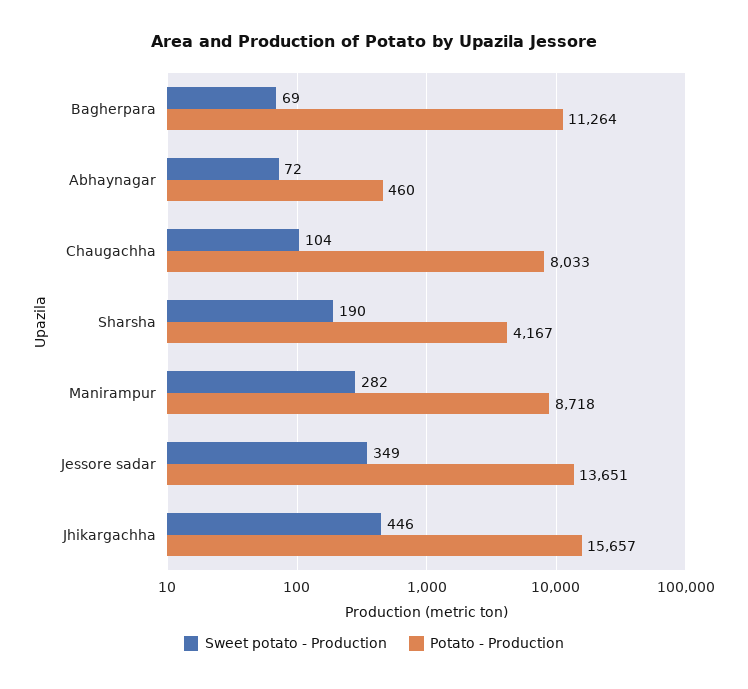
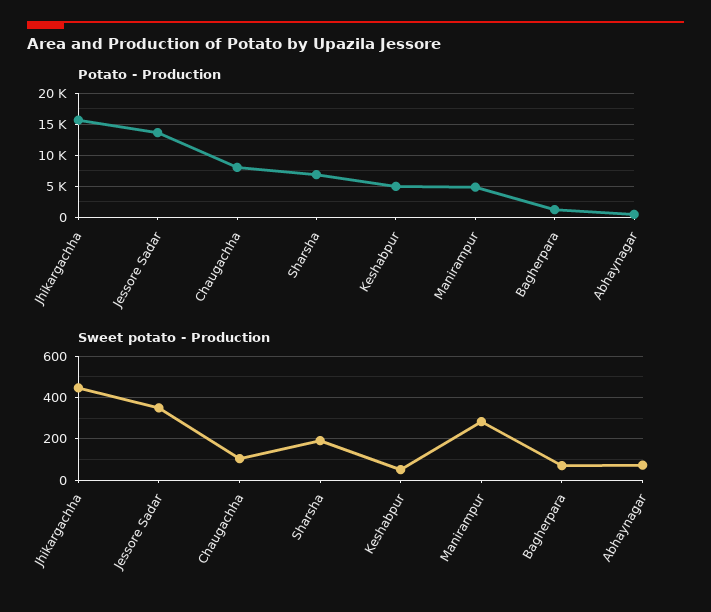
Potato - Production, Bagherpara: 11264 -> 1000
Potato - Production, Sharsha: 4167 -> 7000
Potato - Production, Manirampur: 8718 -> 5000
Potato - Production, Keshabpur: none -> 5000
Sweet potato - Production, Keshabpur: none -> 50

